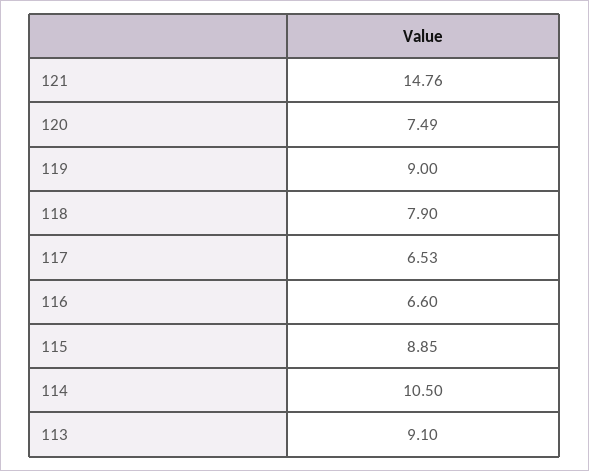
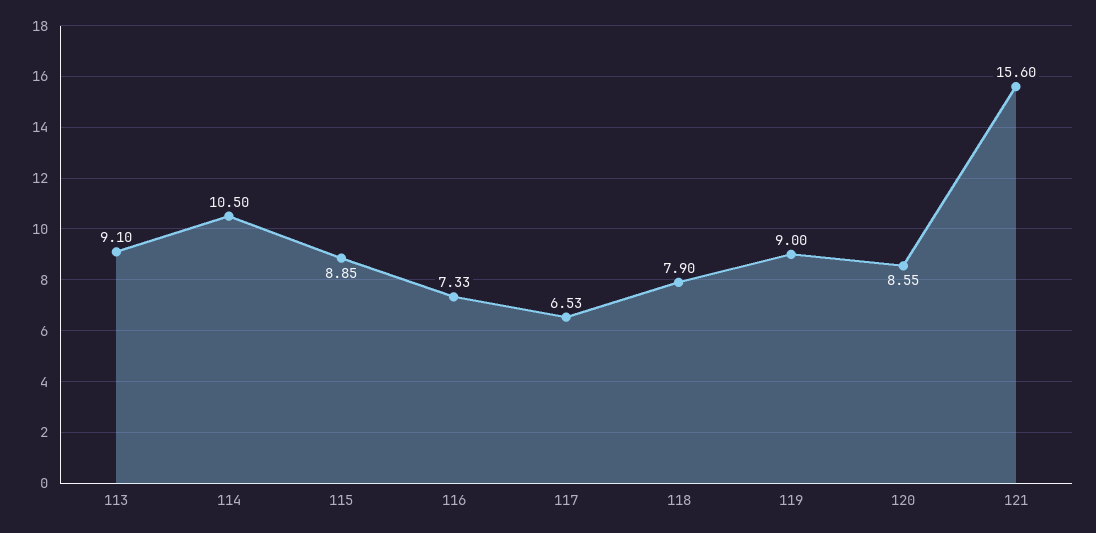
121: 14.76 -> 15.6
120: 7.49 -> 8.55
116: 6.6 -> 7.33

